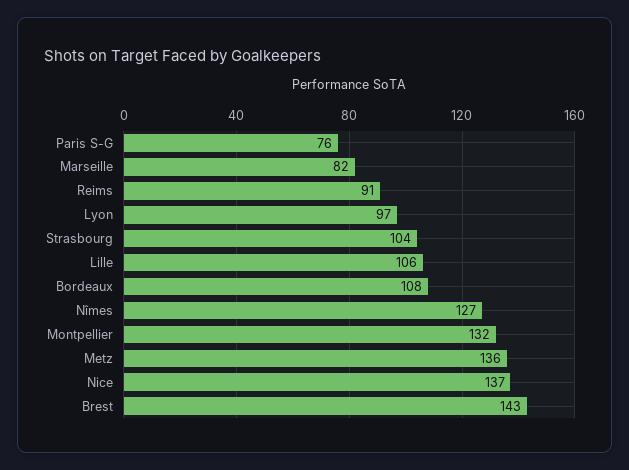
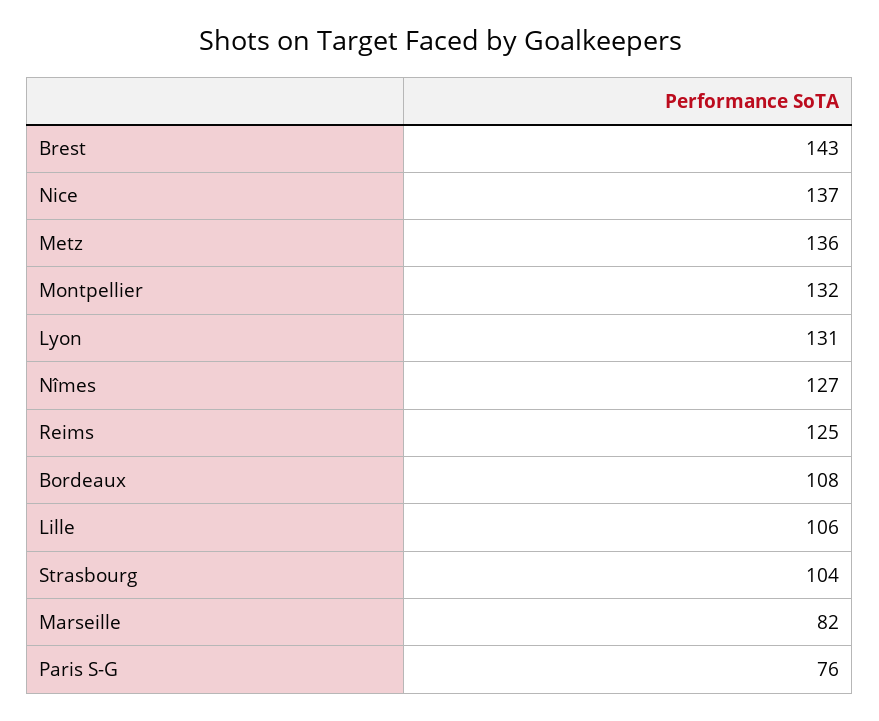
Reims: 91 -> 125
Lyon: 97 -> 131

